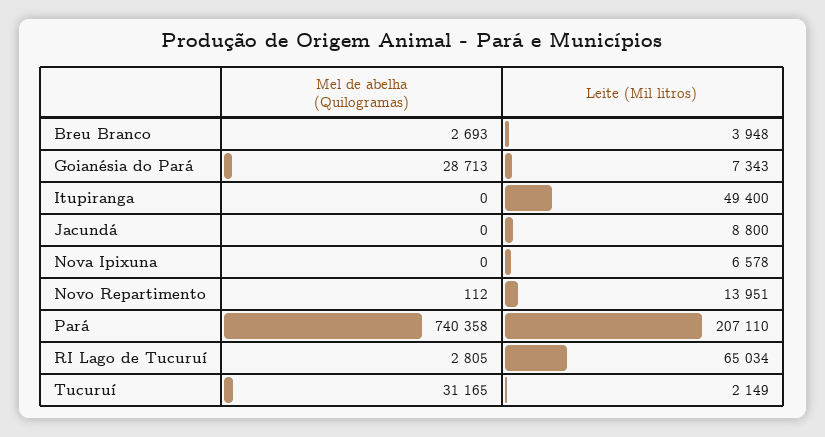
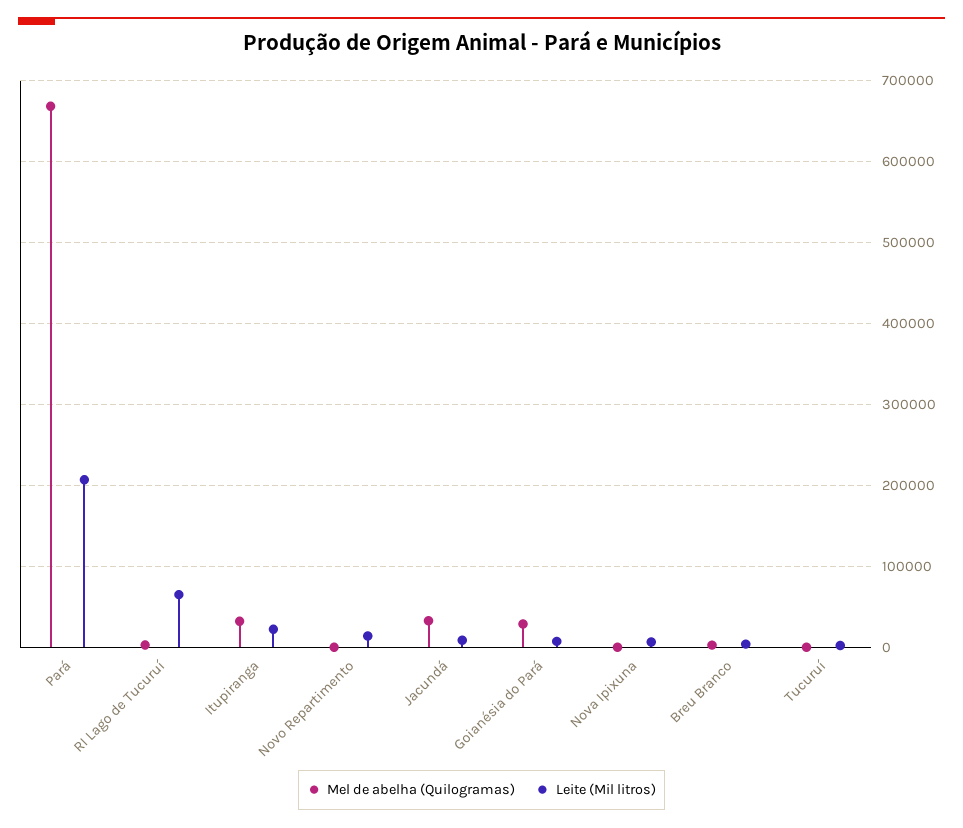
Mel de abelha (Quilogramas), Itupiranga: 0 -> 30000
Leite (Mil litros), Itupiranga: 49400 -> 20000
Mel de abelha (Quilogramas), Jacundá: 0 -> 30000
Mel de abelha (Quilogramas), Pará: 740358 -> 670000
Mel de abelha (Quilogramas), Tucuruí: 31165 -> 0

